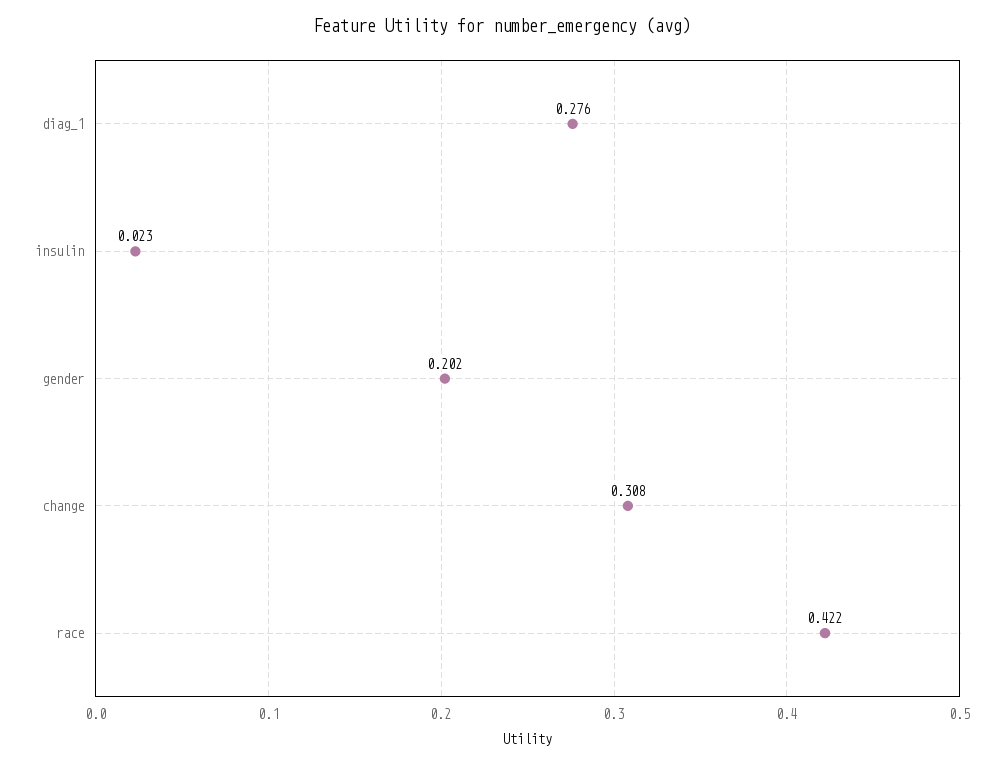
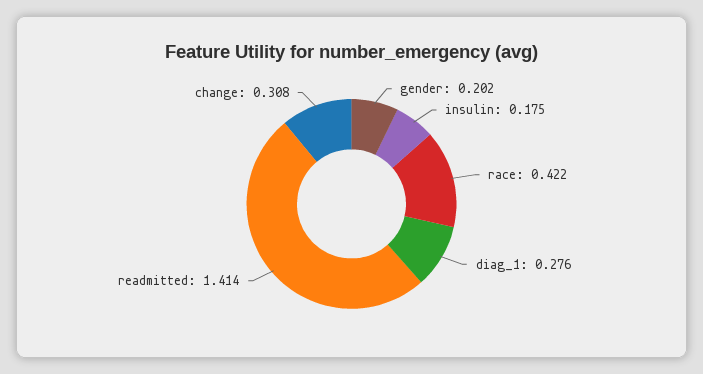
insulin: 0.023 -> 0.175
readmitted: none -> 1.414

